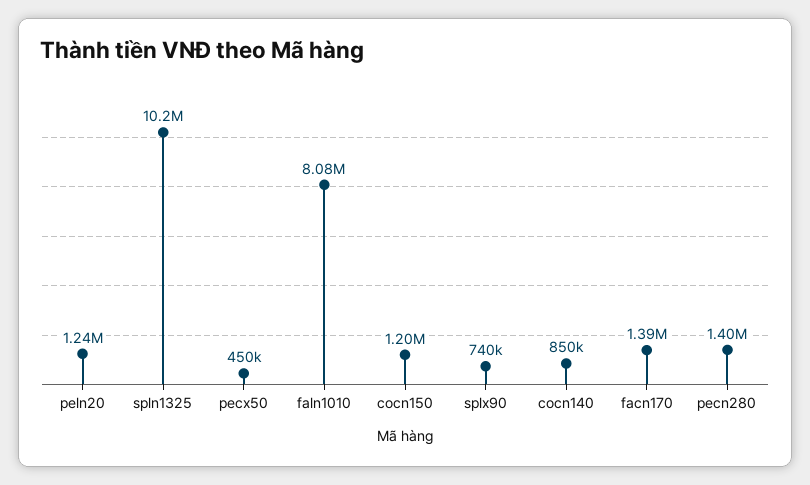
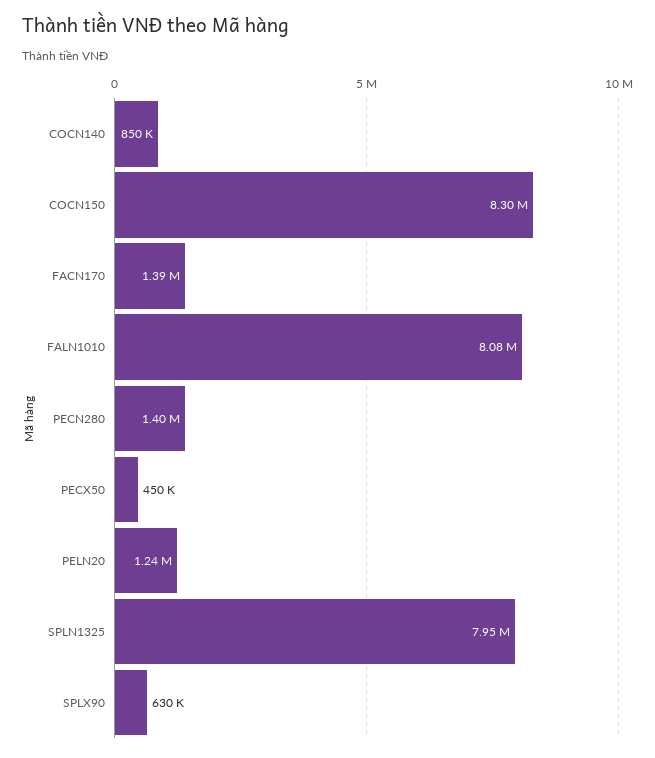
spln1325: 10200000 -> 7950000
cocn150: 1200000 -> 8300000
splx90: 740000 -> 630000

